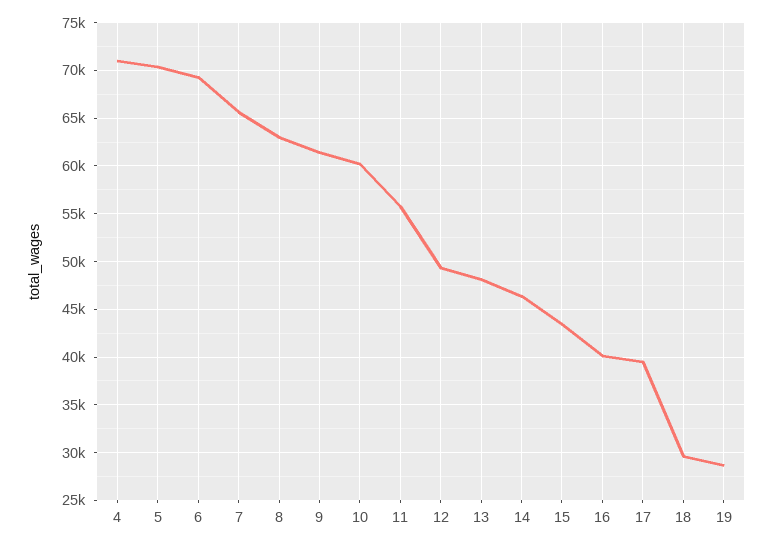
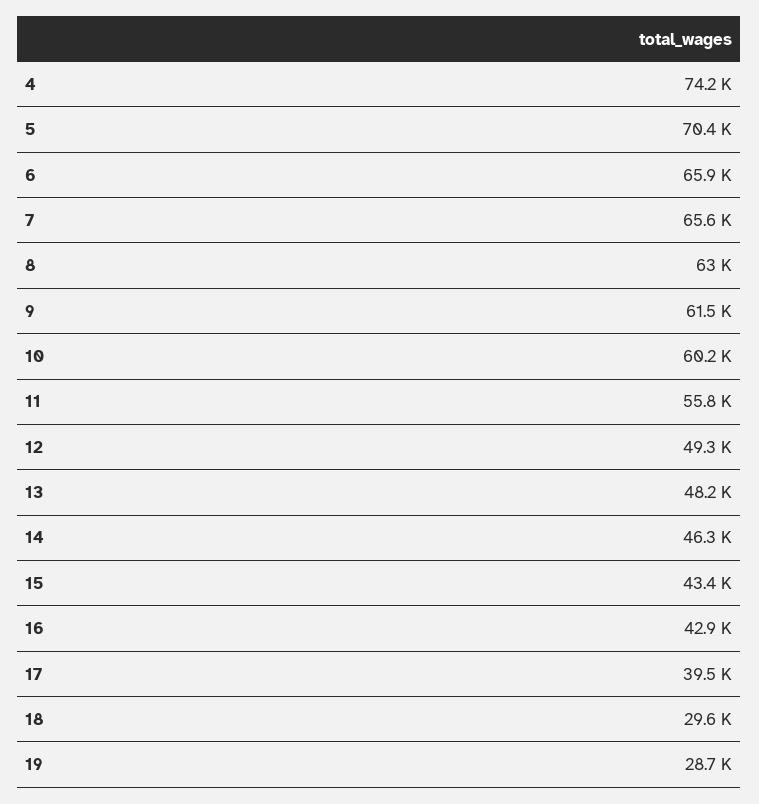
4: 71000 -> 74200
6: 69000 -> 65900
16: 40000 -> 42900

